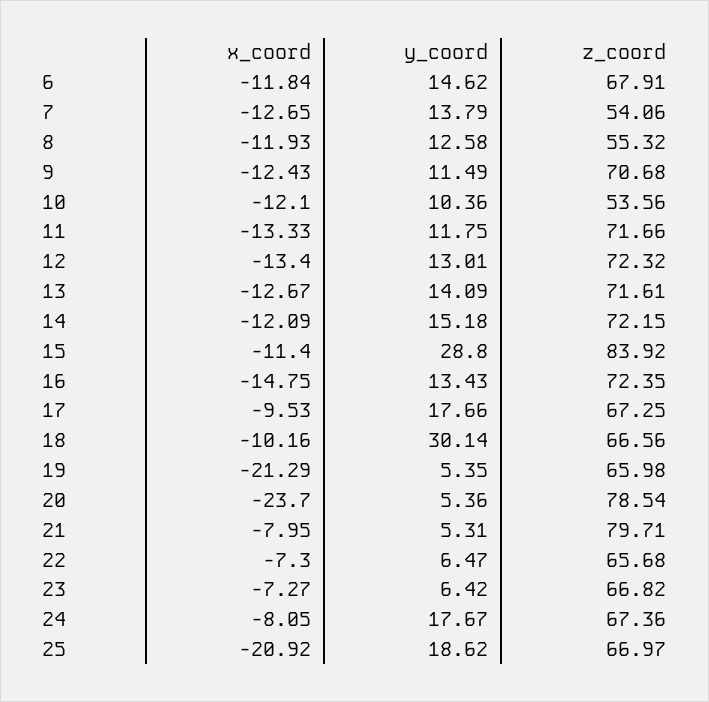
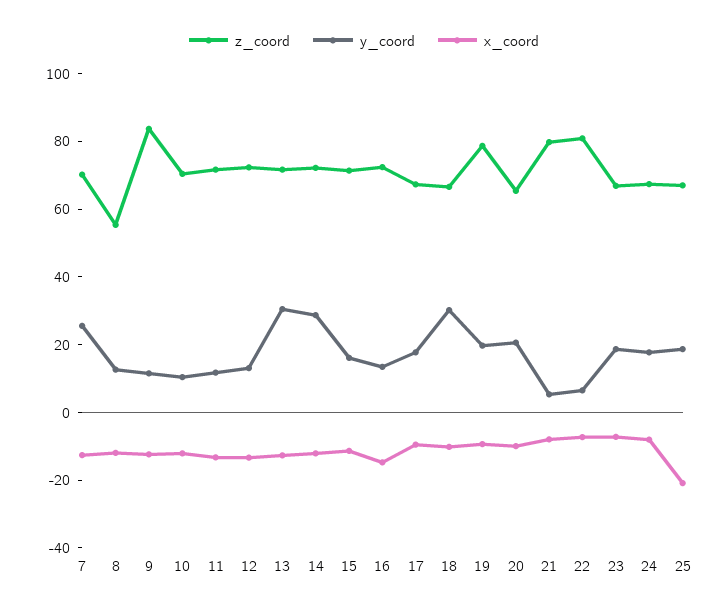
x_coord, 6: -11.84 -> none
y_coord, 6: 14.62 -> none
z_coord, 6: 67.91 -> none
y_coord, 7: 13.79 -> 25
z_coord, 7: 54.06 -> 70
z_coord, 9: 70.68 -> 85
z_coord, 10: 53.56 -> 70
y_coord, 13: 14.09 -> 30
y_coord, 14: 15.18 -> 30
y_coord, 15: 28.8 -> 15
z_coord, 15: 83.92 -> 70
x_coord, 19: -21.29 -> -10
y_coord, 19: 5.35 -> 20
z_coord, 19: 65.98 -> 80
x_coord, 20: -23.7 -> -10
y_coord, 20: 5.36 -> 20
z_coord, 20: 78.54 -> 65
z_coord, 22: 65.68 -> 80
y_coord, 23: 6.42 -> 20

